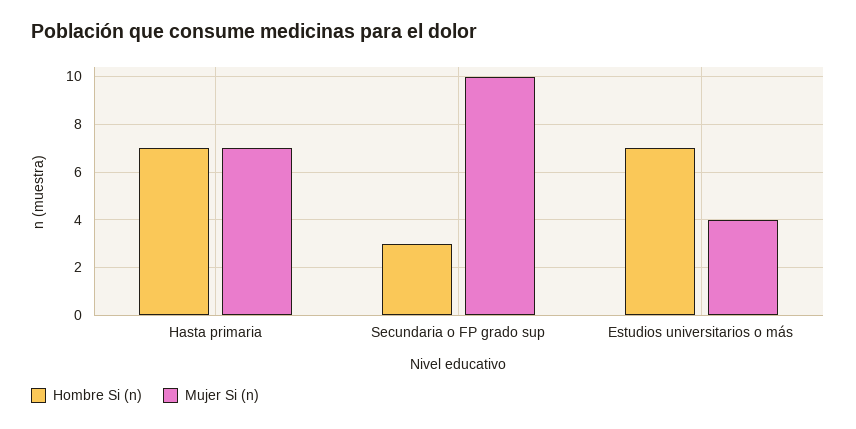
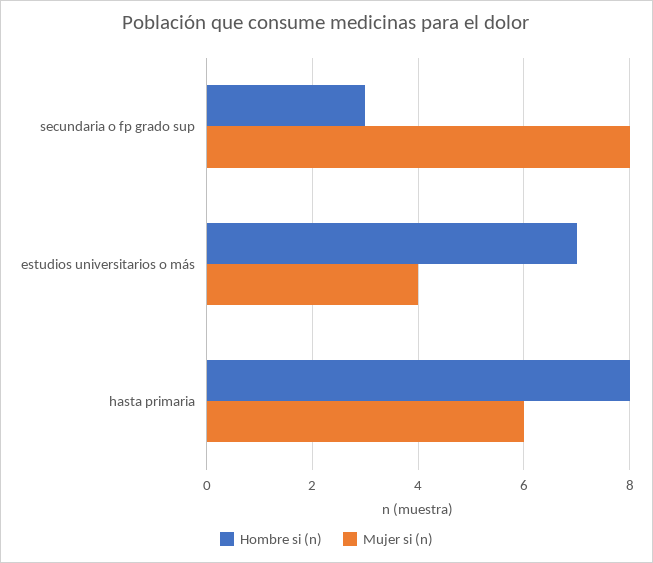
Hombre Si (n), Hasta primaria: 7 -> 8
Mujer Si (n), Hasta primaria: 7 -> 6
Mujer Si (n), Secundaria o FP grado sup: 10 -> 8

